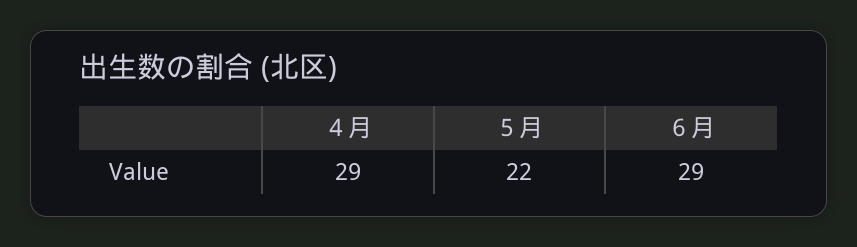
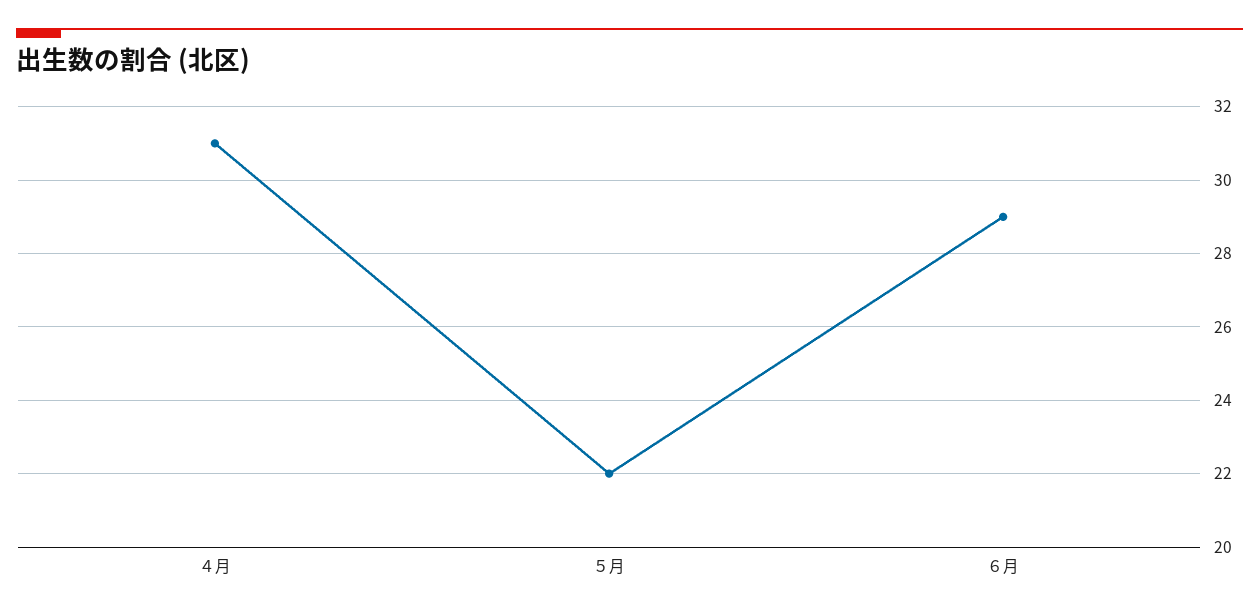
４月: 29 -> 31

